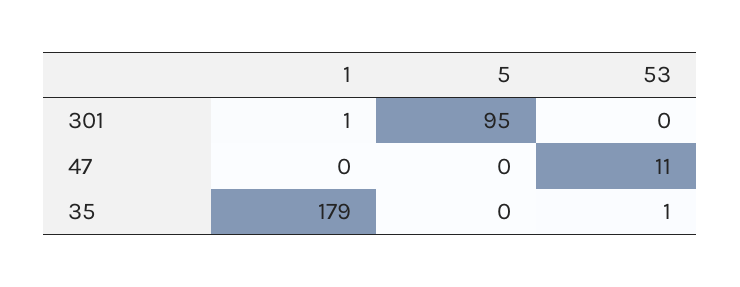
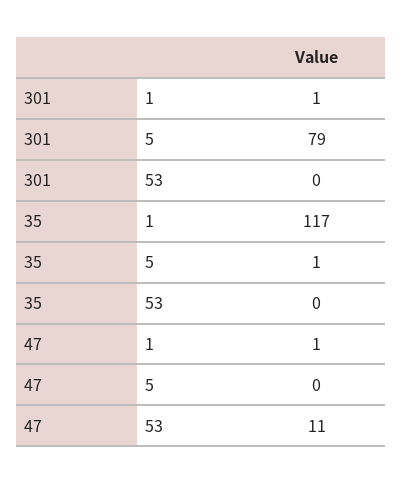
5, 301: 95 -> 79
1, 47: 0 -> 1
1, 35: 179 -> 117
5, 35: 0 -> 1
53, 35: 1 -> 0

